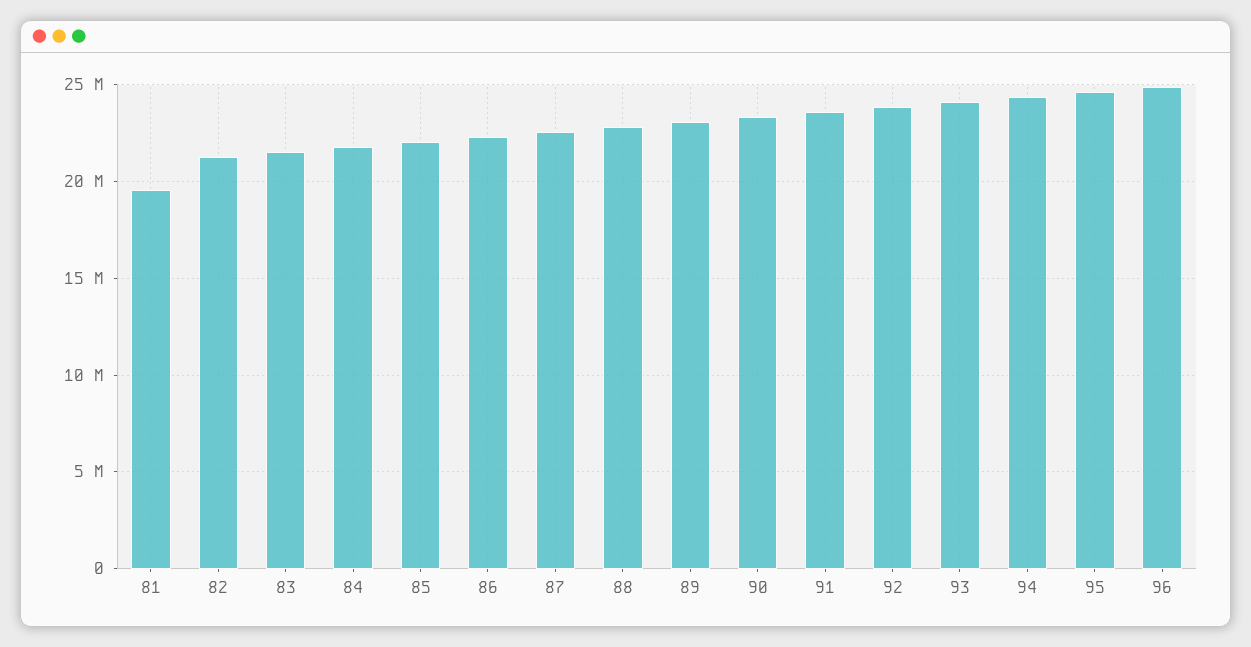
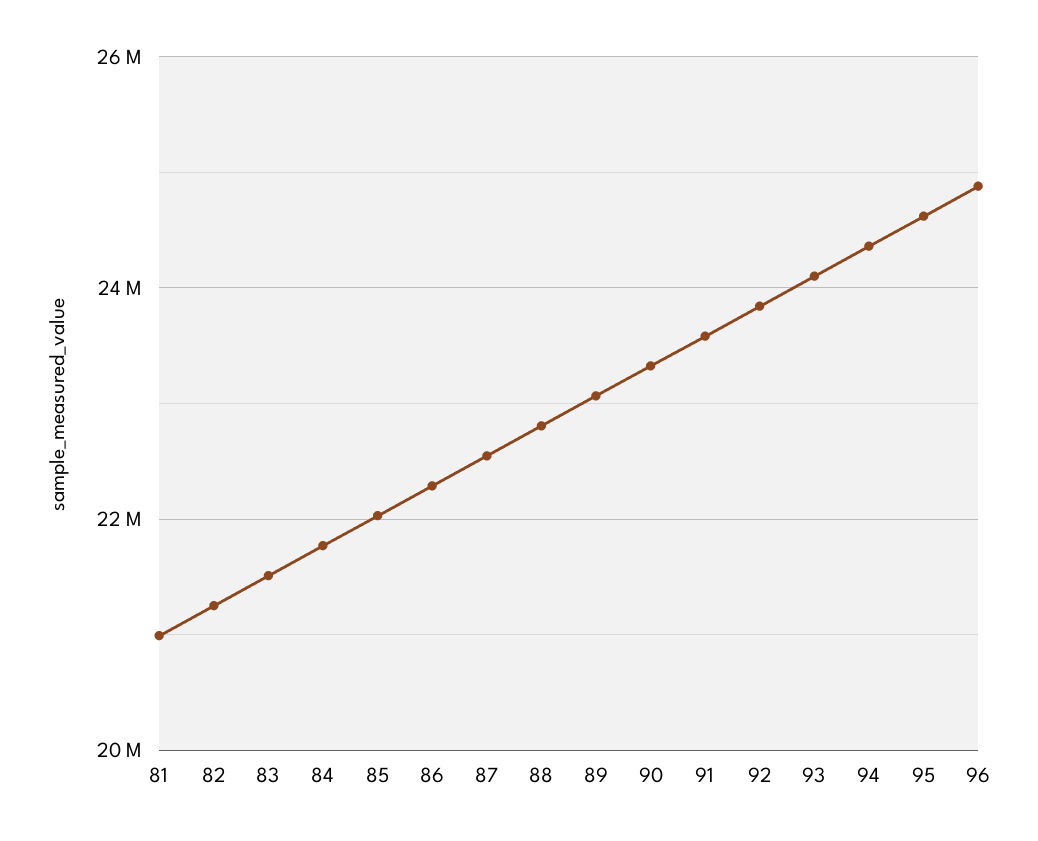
81: 19500000 -> 21000000

